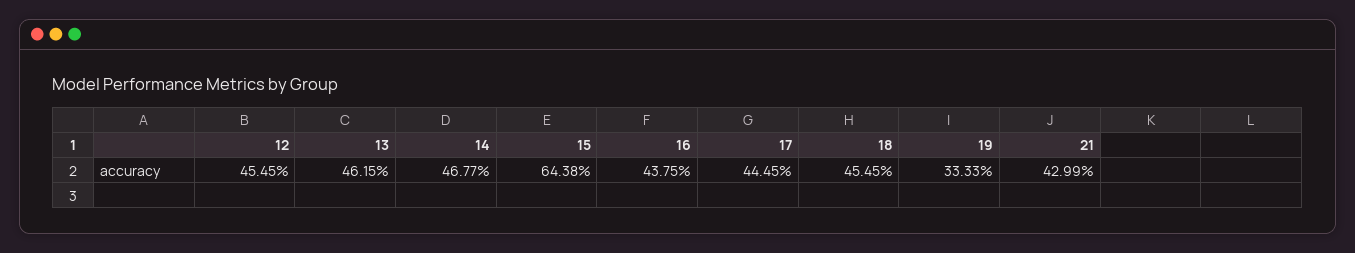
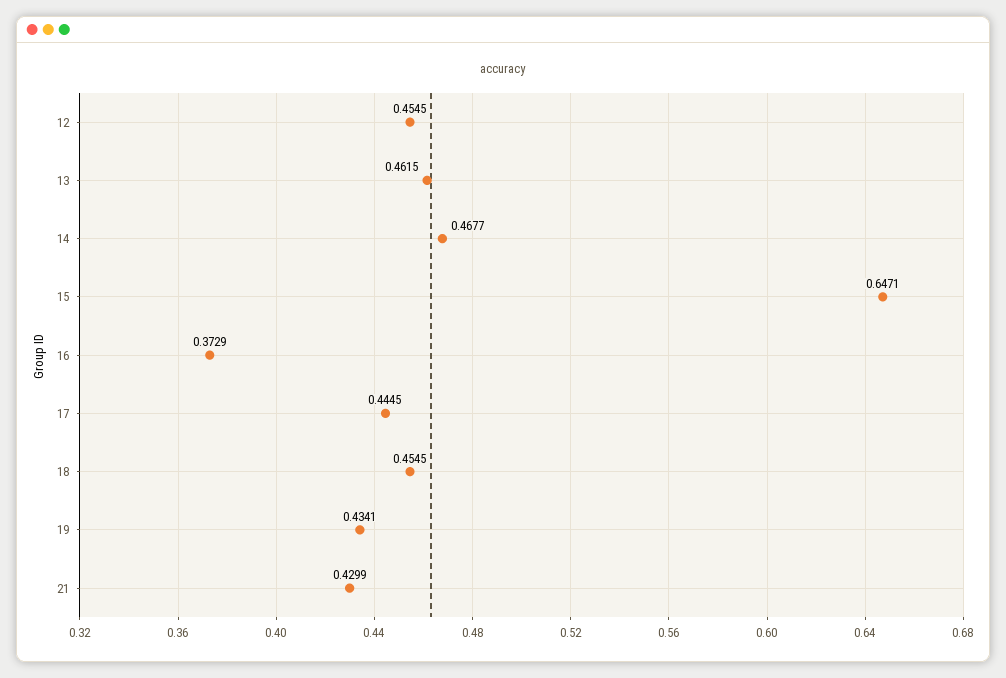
15: 0.6438 -> 0.6471
16: 0.4375 -> 0.3729
19: 0.3333 -> 0.4341

